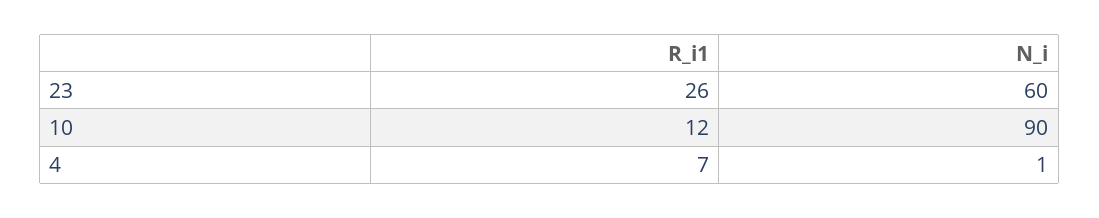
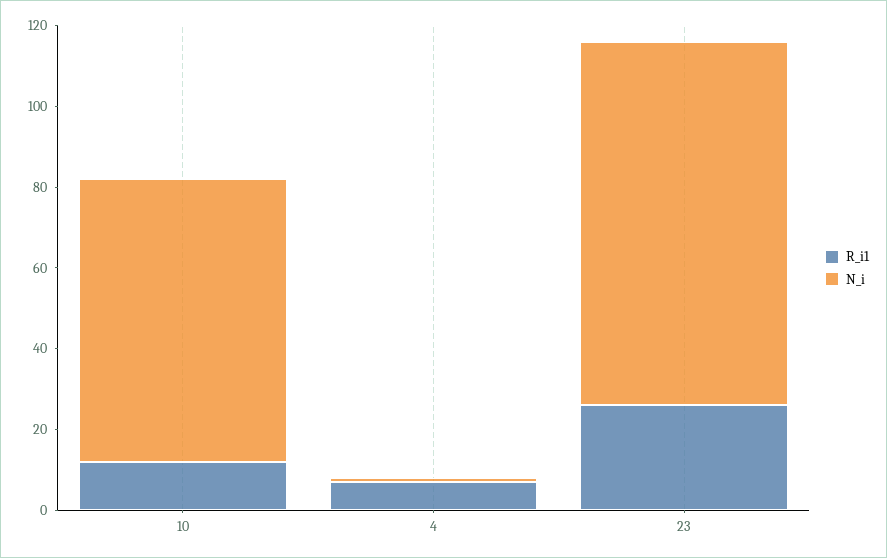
N_i, 23: 60 -> 90
N_i, 10: 90 -> 70

